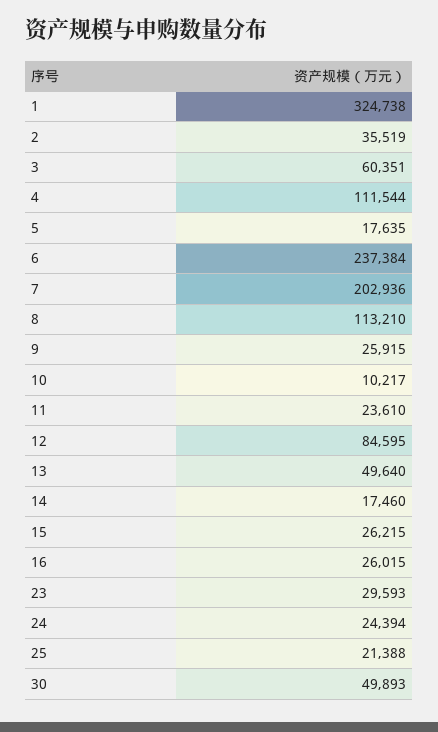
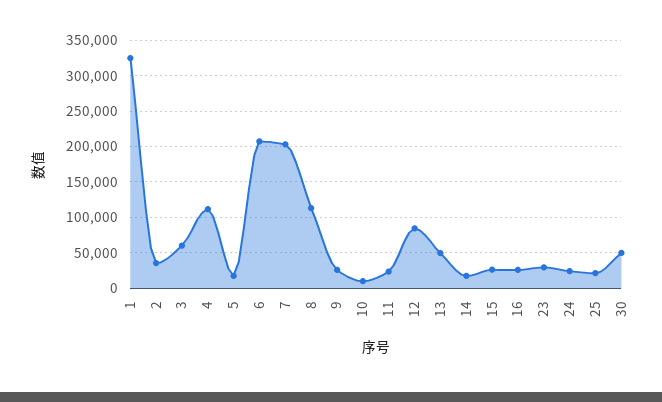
6: 237384 -> 210000

